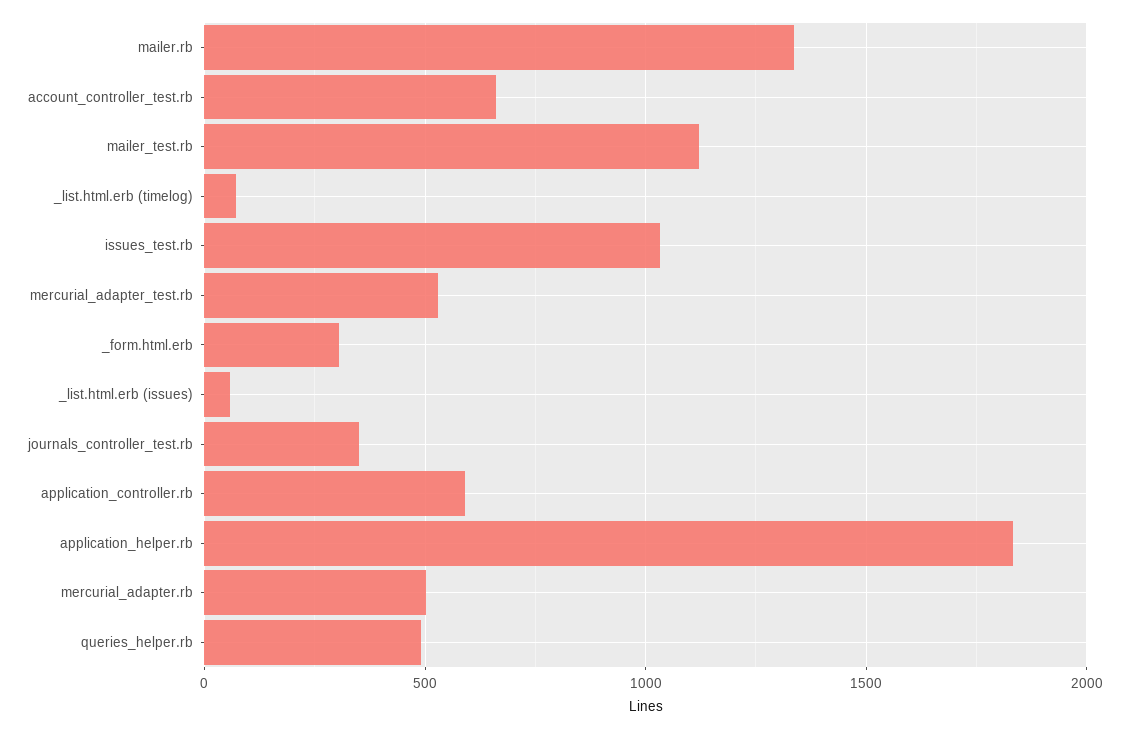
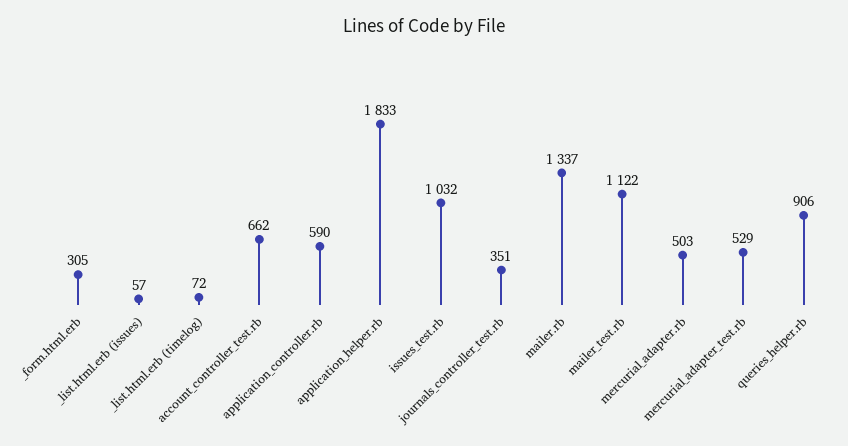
queries_helper.rb: 500 -> 906

